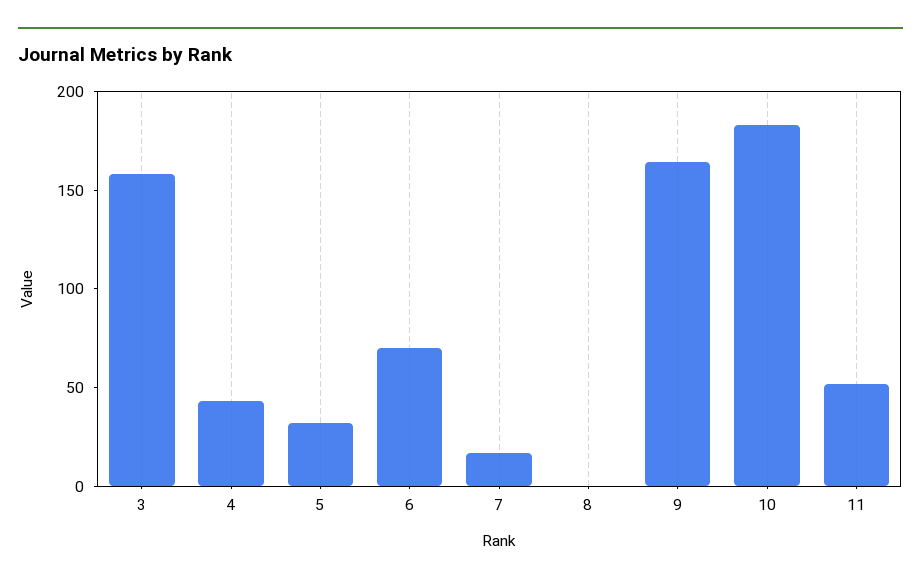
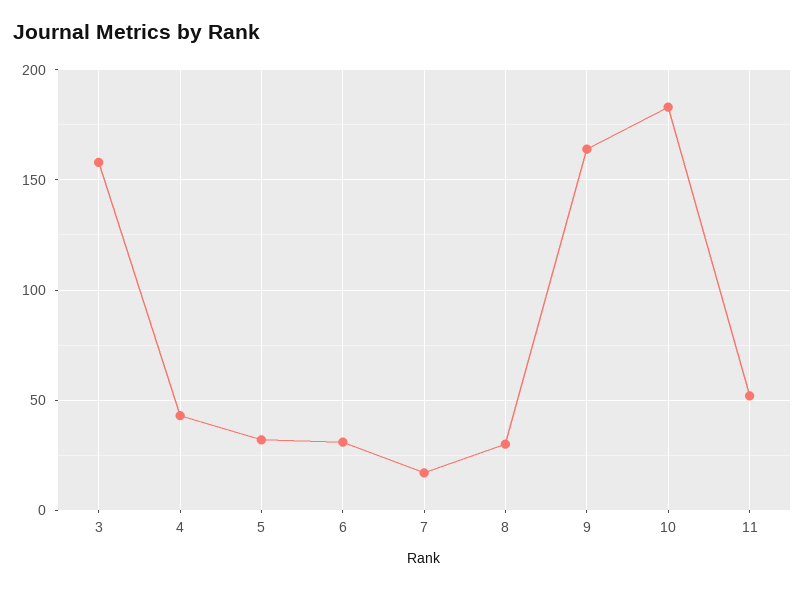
6: 70 -> 30
8: 0 -> 30

